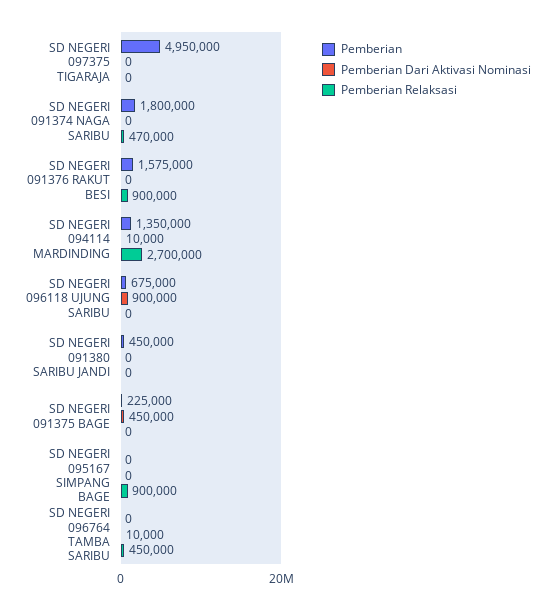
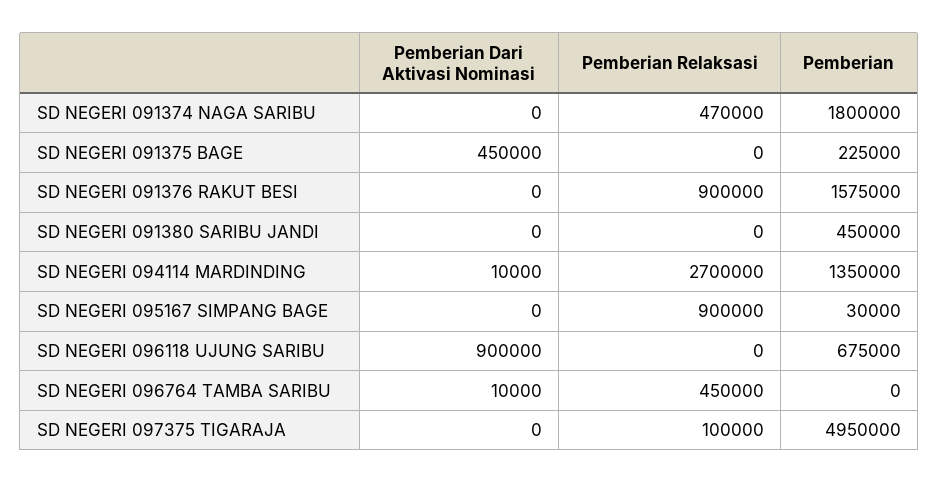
Pemberian Relaksasi, SD NEGERI 097375 TIGARAJA: 0 -> 100000
Pemberian, SD NEGERI 095167 SIMPANG BAGE: 0 -> 30000

